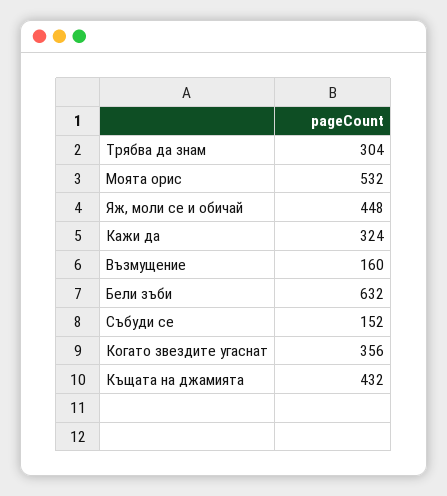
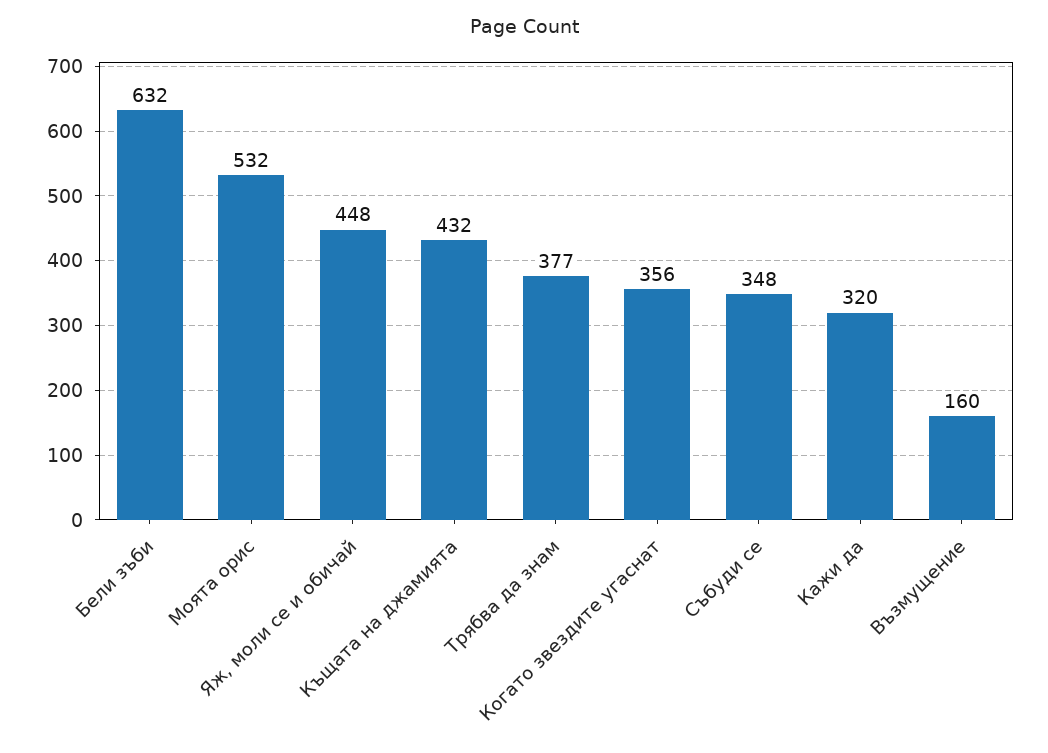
Трябва да знам: 304 -> 377
Кажи да: 324 -> 320
Събуди се: 152 -> 348

